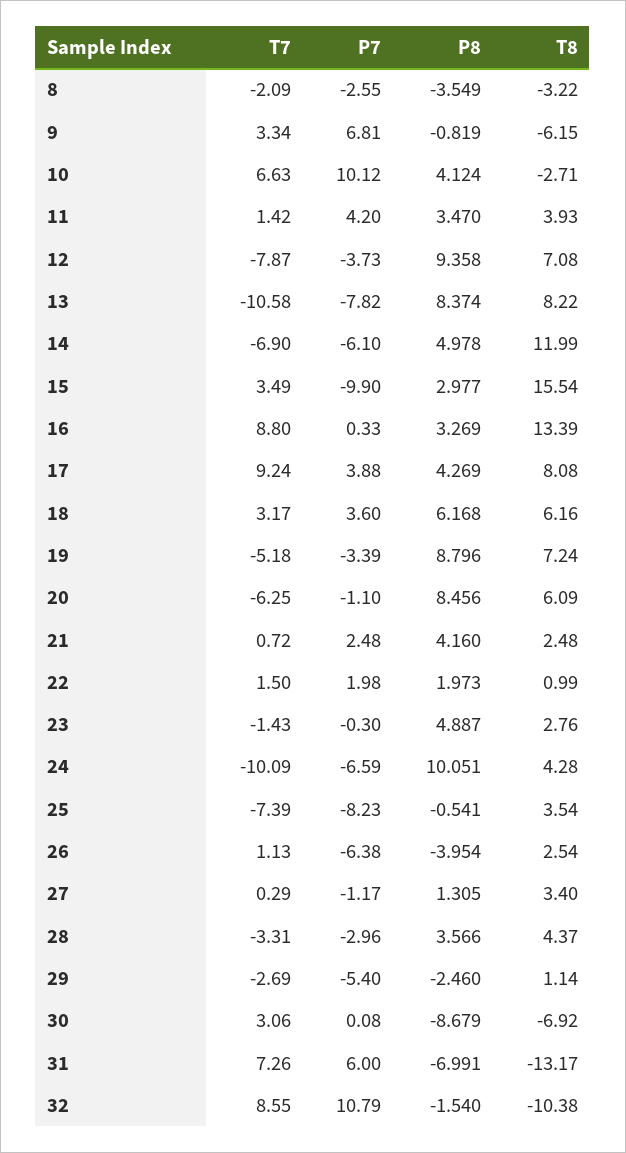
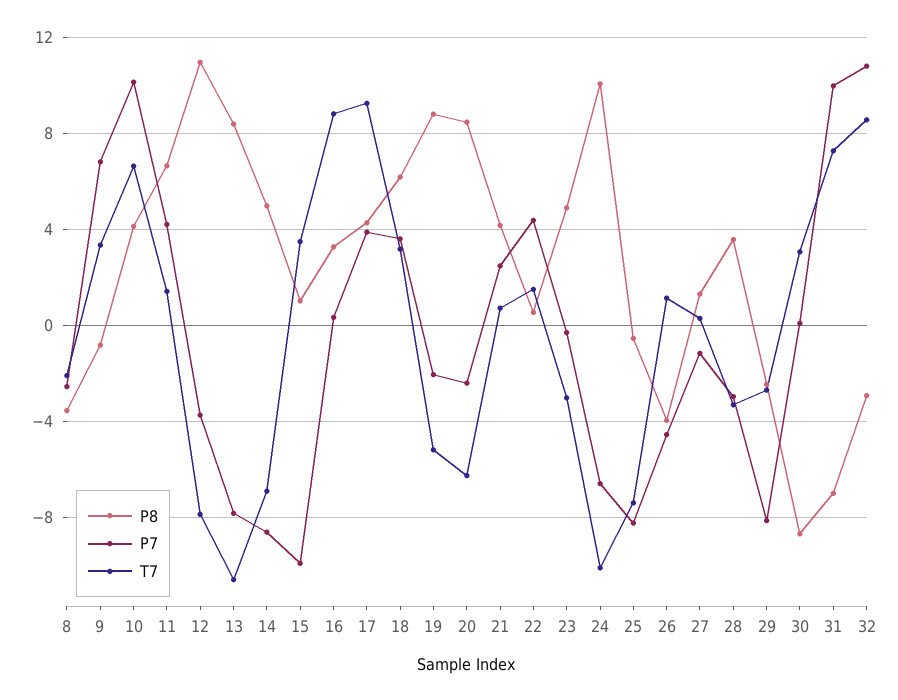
T8, 8: -3.22 -> none
T8, 9: -6.15 -> none
T8, 10: -2.71 -> none
P8, 11: 3.47 -> 6.5
T8, 11: 3.93 -> none
P8, 12: 9.358 -> 11
T8, 12: 7.08 -> none
T8, 13: 8.22 -> none
P7, 14: -6.1 -> -8.5
T8, 14: 11.99 -> none
P8, 15: 2.977 -> 1
T8, 15: 15.54 -> none
T8, 16: 13.39 -> none
T8, 17: 8.08 -> none
T8, 18: 6.16 -> none
P7, 19: -3.39 -> -2
T8, 19: 7.24 -> none
P7, 20: -1.1 -> -2.5
T8, 20: 6.09 -> none
T8, 21: 2.48 -> none
P7, 22: 1.98 -> 4.5
P8, 22: 1.973 -> 0.5
T8, 22: 0.99 -> none
T7, 23: -1.43 -> -3
T8, 23: 2.76 -> none
T8, 24: 4.28 -> none
T8, 25: 3.54 -> none
P7, 26: -6.38 -> -4.5
T8, 26: 2.54 -> none
T8, 27: 3.4 -> none
T8, 28: 4.37 -> none
P7, 29: -5.4 -> -8
T8, 29: 1.14 -> none
T8, 30: -6.92 -> none
P7, 31: 6 -> 10
T8, 31: -13.17 -> none
P8, 32: -1.54 -> -3
T8, 32: -10.38 -> none

